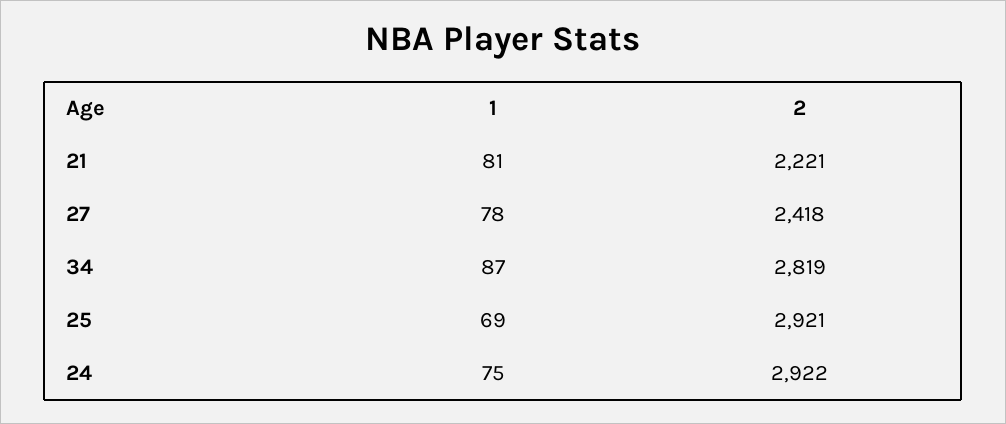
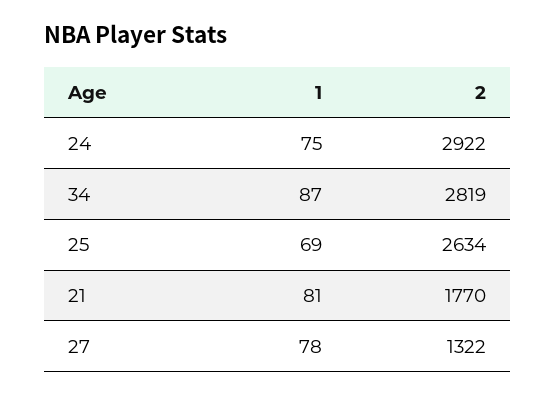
2, 21: 2221 -> 1770
2, 27: 2418 -> 1322
2, 25: 2921 -> 2634

